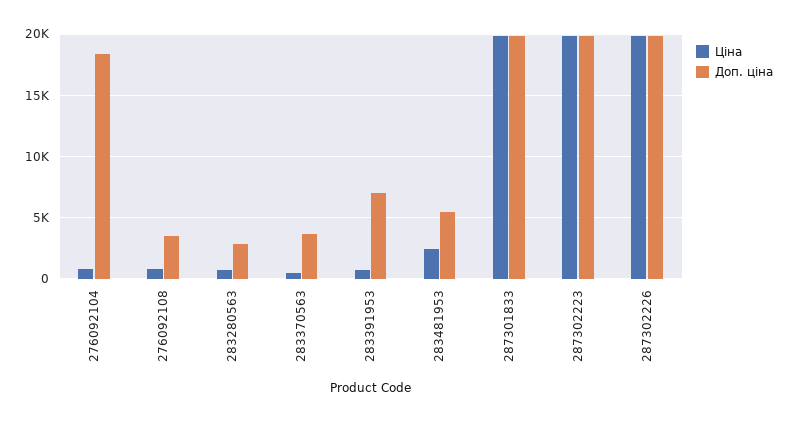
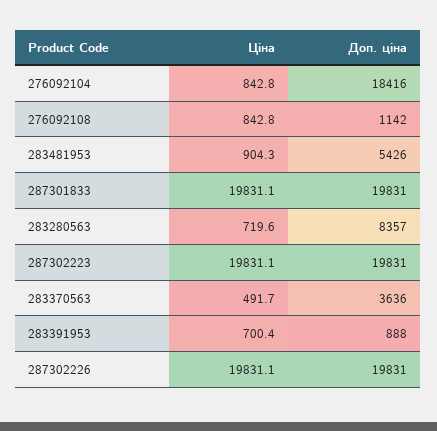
Доп. ціна, 276092108: 3500 -> 1142
Доп. ціна, 283280563: 3000 -> 8357
Доп. ціна, 283391953: 7000 -> 888
Ціна, 283481953: 2500 -> 904.3

